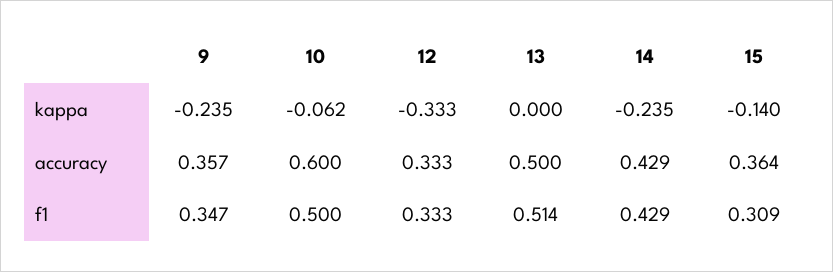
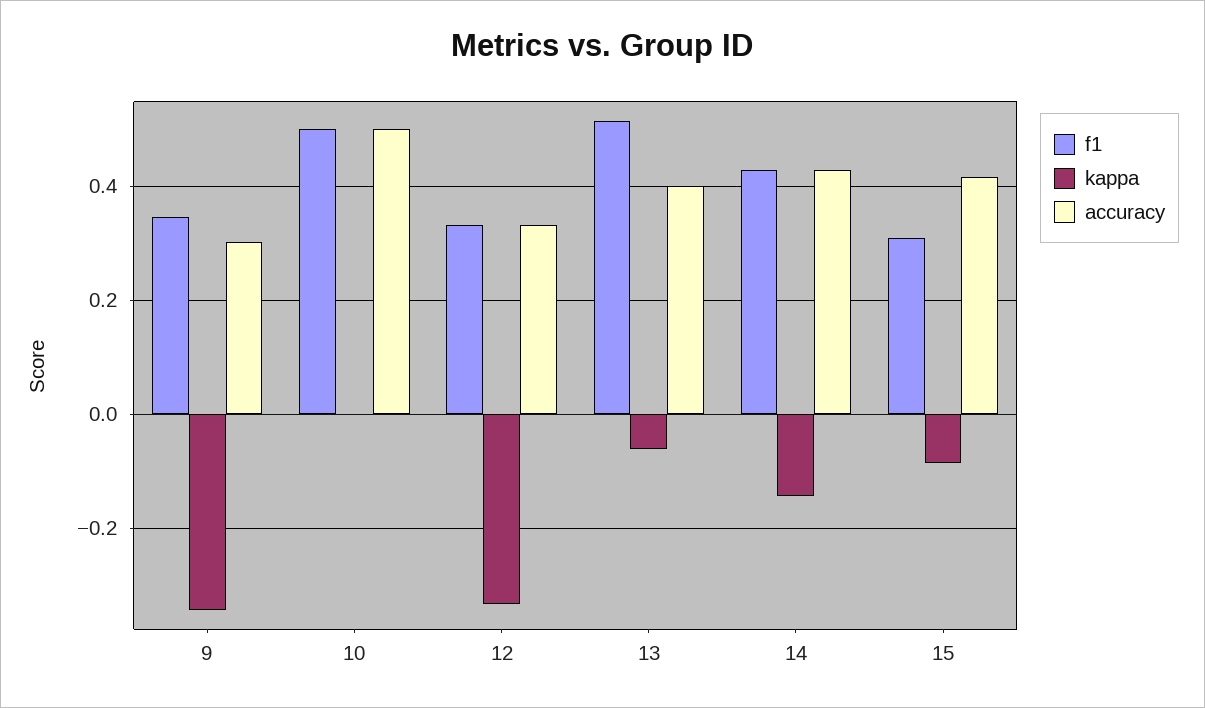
kappa, 9: -0.235 -> -0.34
kappa, 10: -0.062 -> 0
kappa, 13: 0 -> -0.06
kappa, 14: -0.235 -> -0.14
kappa, 15: -0.14 -> -0.08
accuracy, 9: 0.357 -> 0.3
accuracy, 10: 0.6 -> 0.5
accuracy, 13: 0.5 -> 0.4
accuracy, 15: 0.364 -> 0.42

